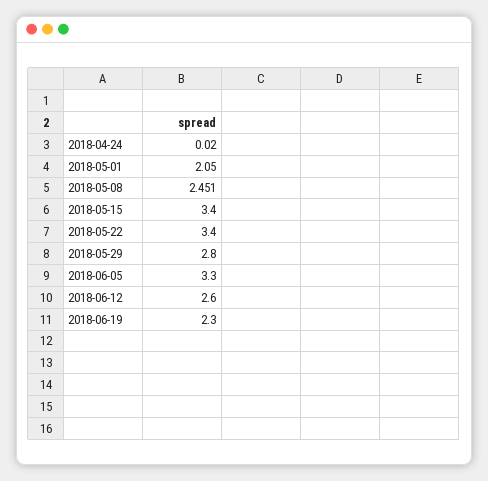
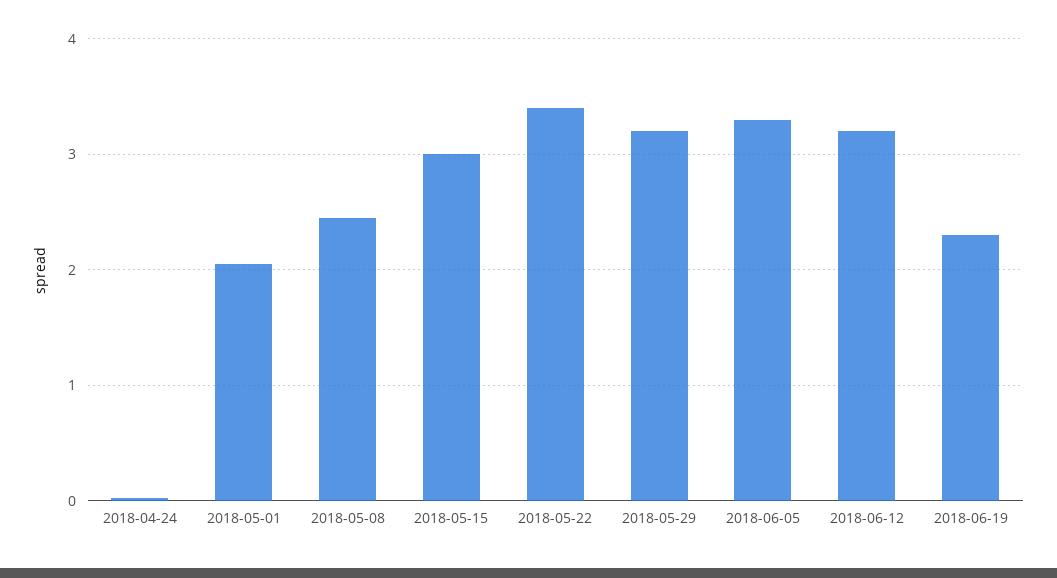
2018-05-15: 3.4 -> 3
2018-05-29: 2.8 -> 3.2
2018-06-12: 2.6 -> 3.2

